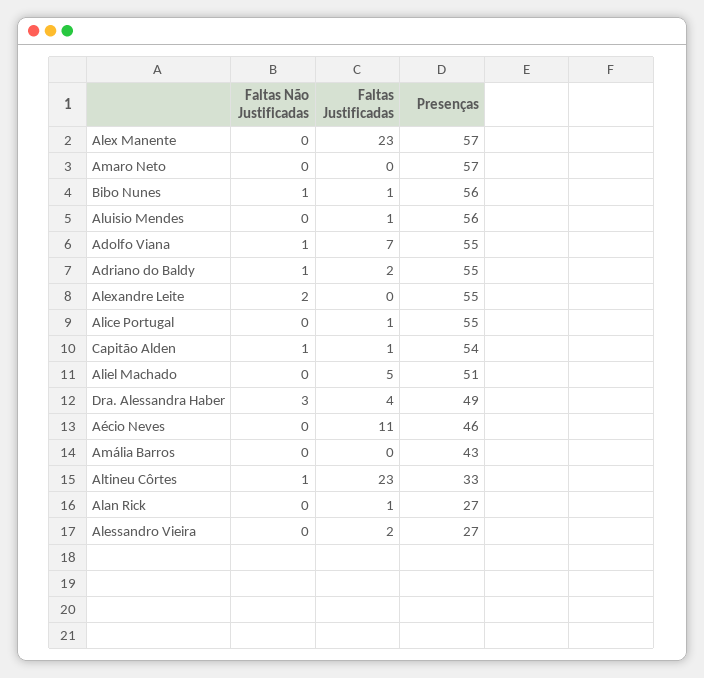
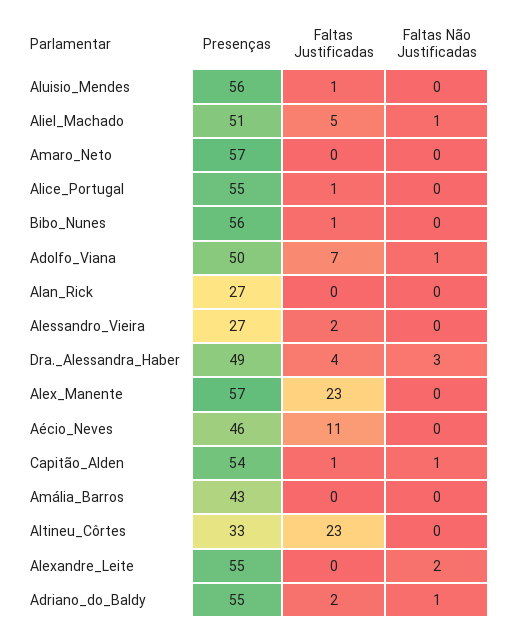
Faltas Não Justificadas, Bibo Nunes: 1 -> 0
Presenças, Adolfo Viana: 55 -> 50
Faltas Não Justificadas, Aliel Machado: 0 -> 1
Faltas Não Justificadas, Altineu Côrtes: 1 -> 0
Faltas Justificadas, Alan Rick: 1 -> 0

